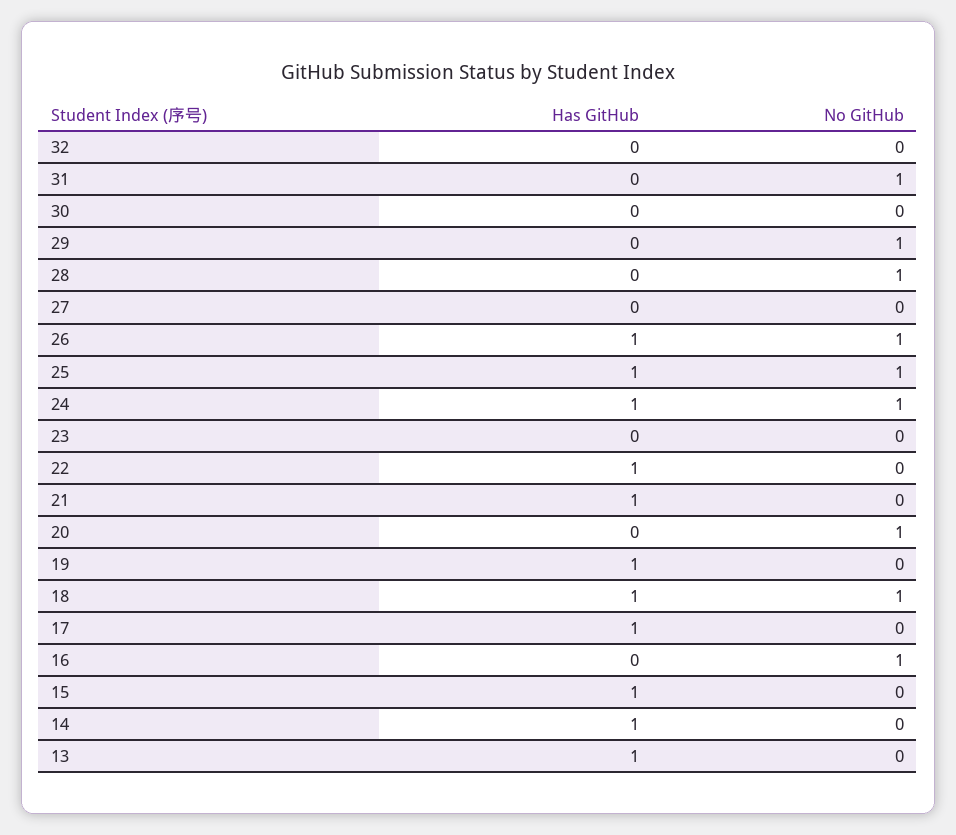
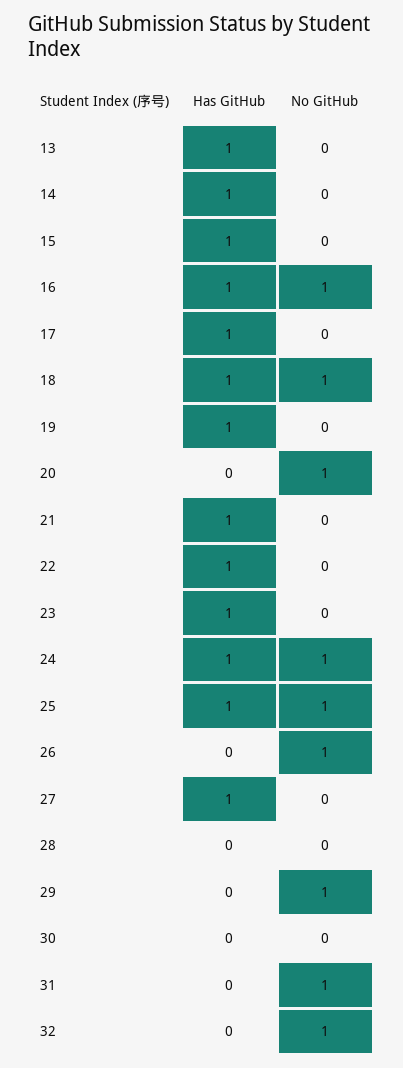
No GitHub, 32: 0 -> 1
No GitHub, 28: 1 -> 0
Has GitHub, 27: 0 -> 1
Has GitHub, 26: 1 -> 0
Has GitHub, 23: 0 -> 1
Has GitHub, 16: 0 -> 1

